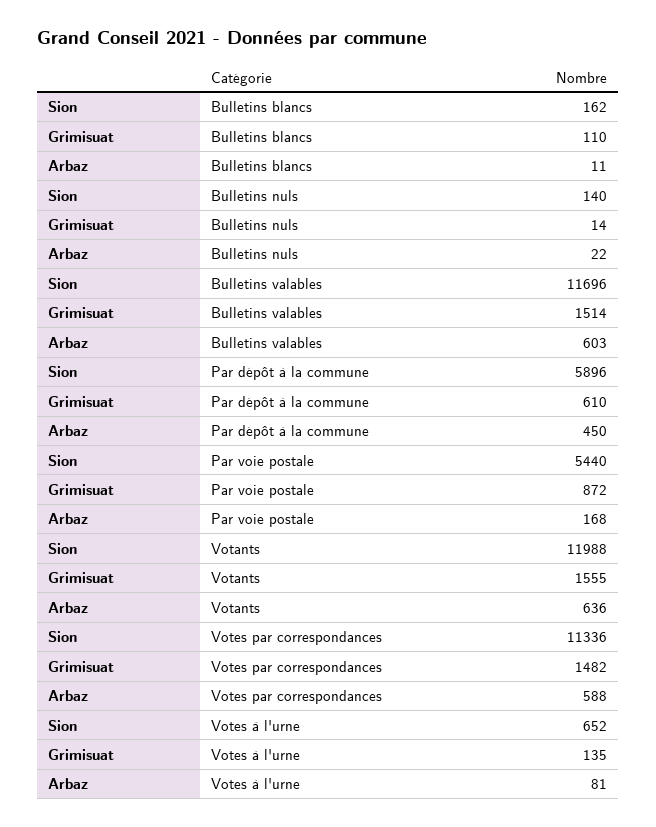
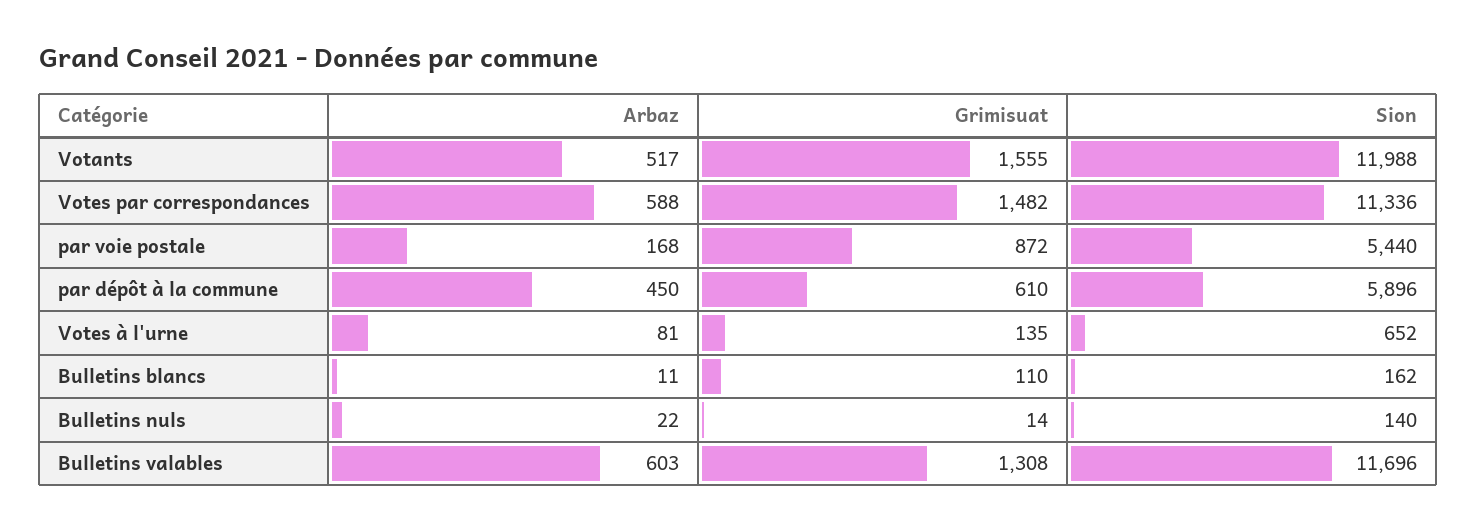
Grimisuat, Bulletins valables: 1514 -> 1308
Arbaz, Votants: 636 -> 517

